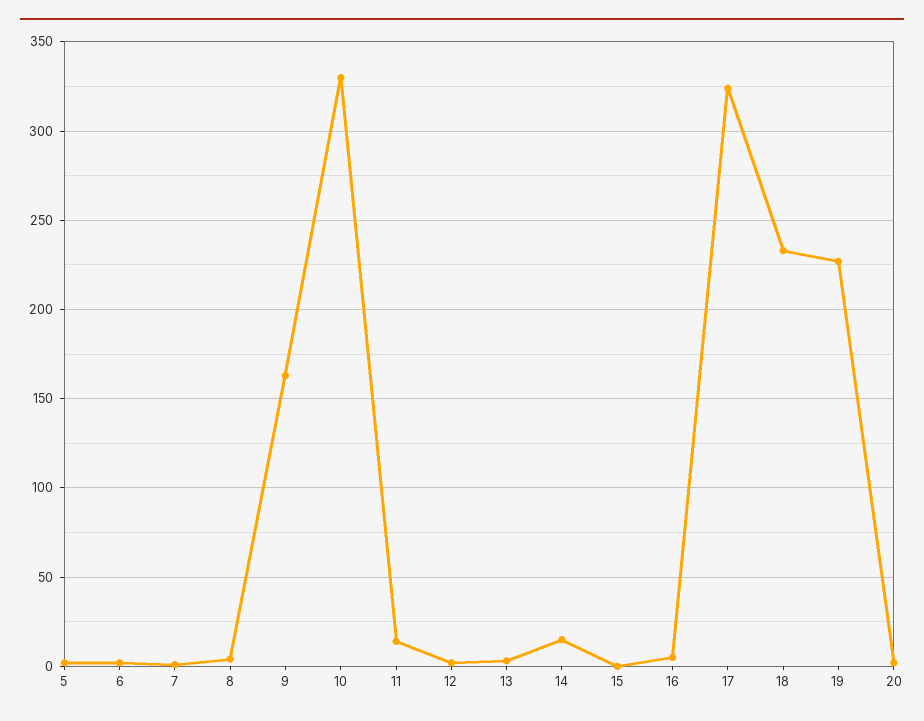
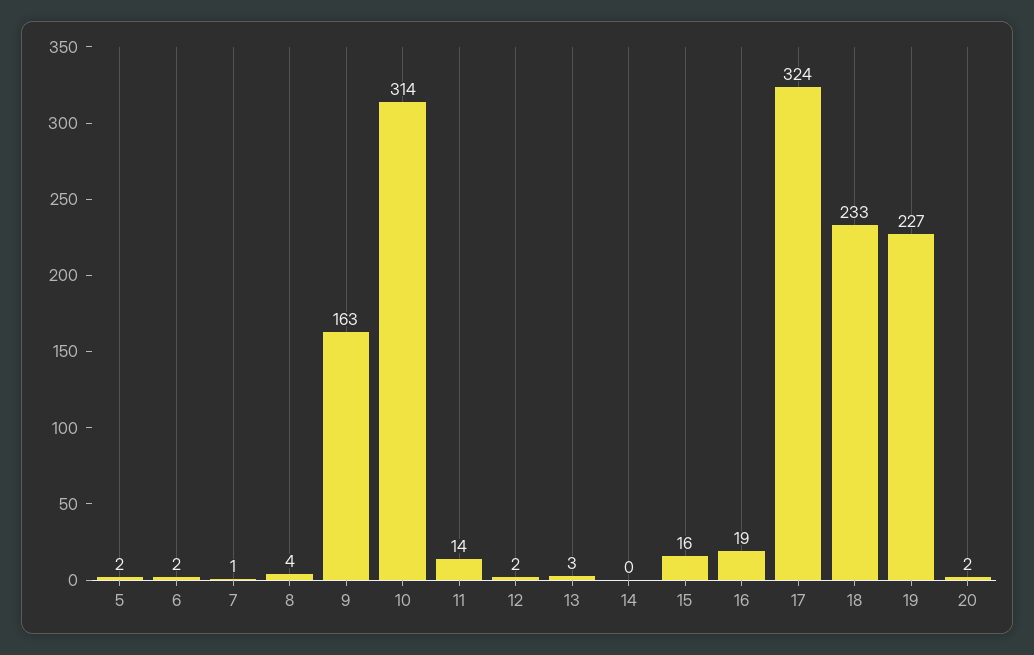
10: 330 -> 314
14: 15 -> 0
15: 0 -> 16
16: 5 -> 19

